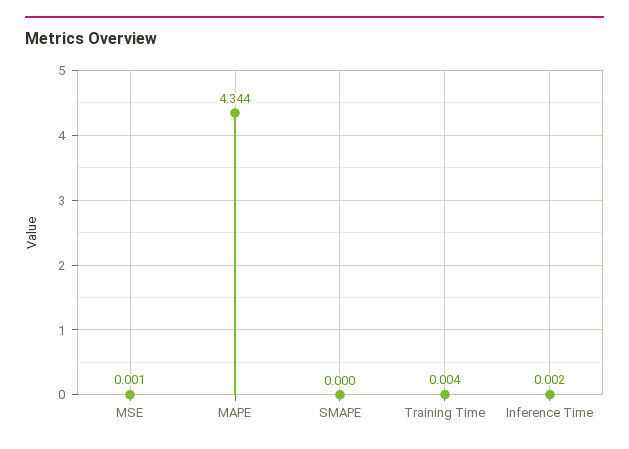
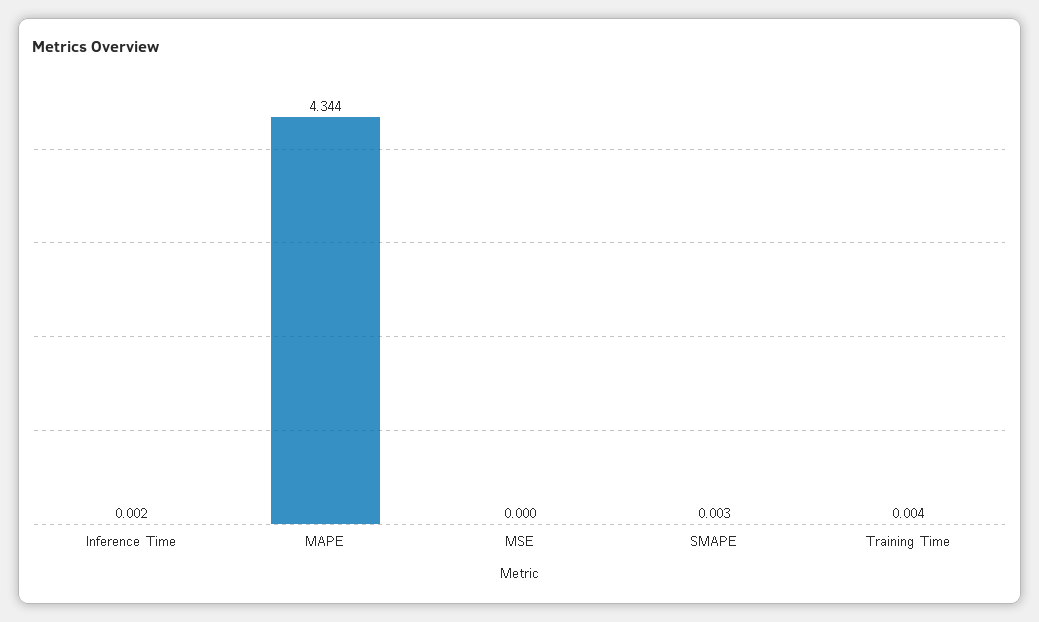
MSE: 0.001 -> 0
SMAPE: 0 -> 0.003

